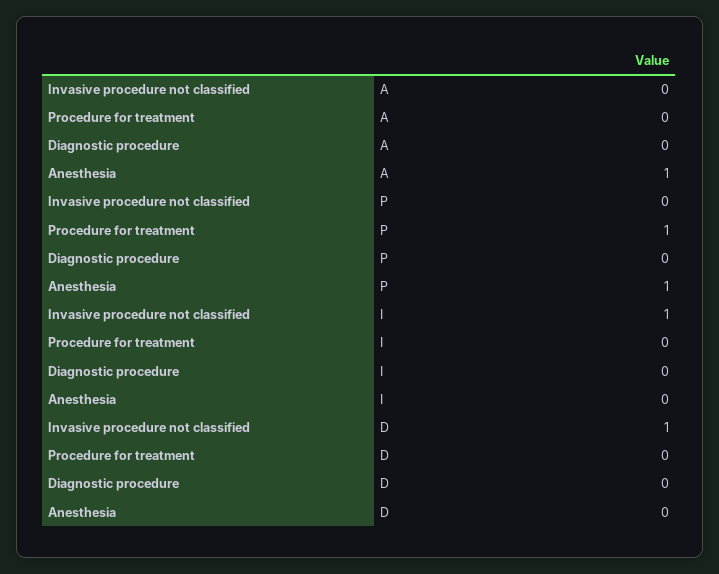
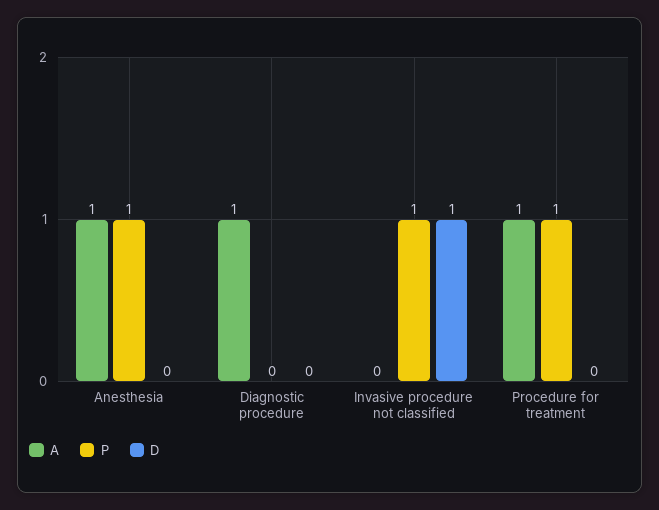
A, Procedure for treatment: 0 -> 1
A, Diagnostic procedure: 0 -> 1
P, Invasive procedure not classified: 0 -> 1
I, Invasive procedure not classified: 1 -> none
I, Procedure for treatment: 0 -> none
I, Diagnostic procedure: 0 -> none
I, Anesthesia: 0 -> none

